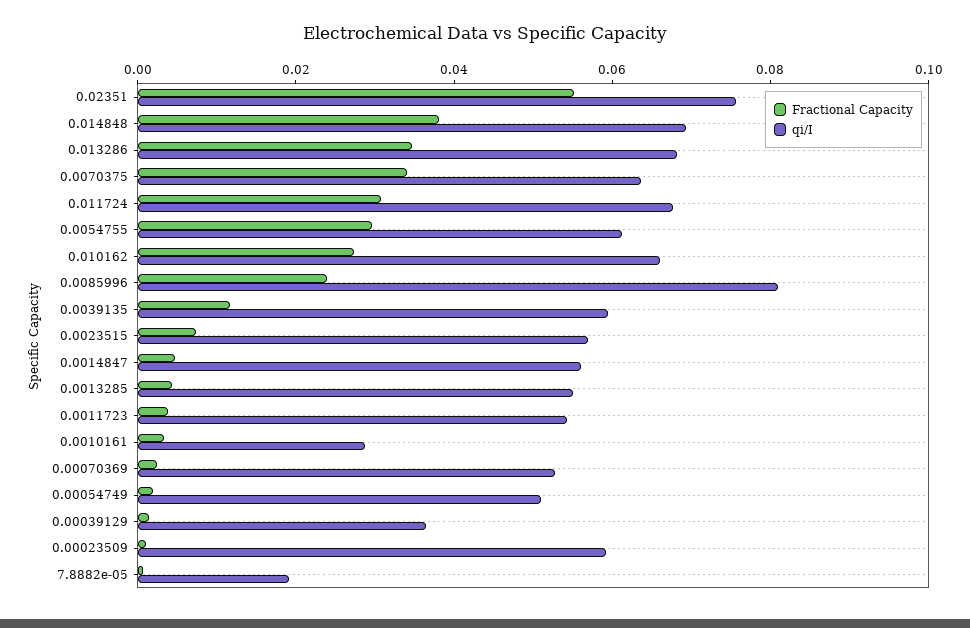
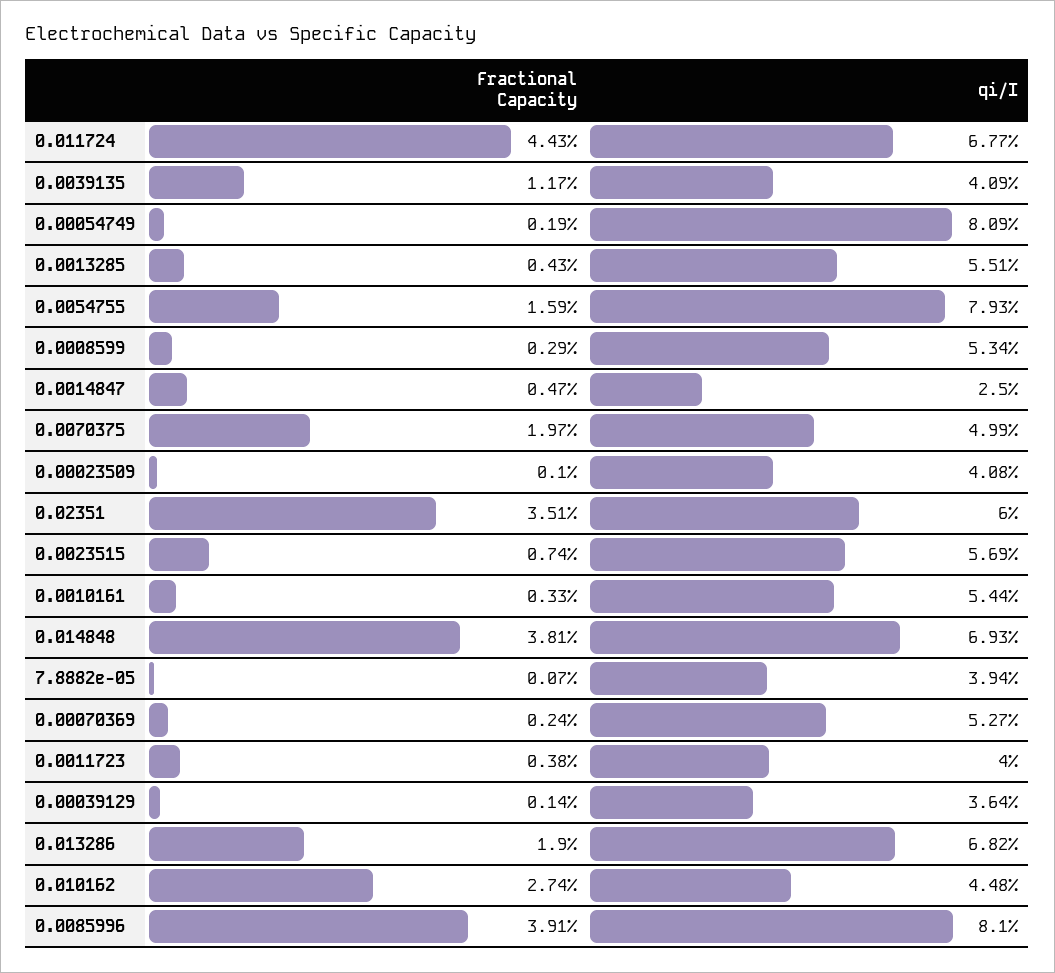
Fractional Capacity, 0.02351: 0.055 -> 0.0351
qi/I, 0.02351: 0.075 -> 0.06
Fractional Capacity, 0.013286: 0.035 -> 0.019
Fractional Capacity, 0.0070375: 0.035 -> 0.0197
qi/I, 0.0070375: 0.065 -> 0.0499
Fractional Capacity, 0.011724: 0.03 -> 0.0443
Fractional Capacity, 0.0054755: 0.03 -> 0.0159
qi/I, 0.0054755: 0.06 -> 0.0793
qi/I, 0.010162: 0.065 -> 0.0448
Fractional Capacity, 0.0085996: 0.025 -> 0.0391
qi/I, 0.0039135: 0.06 -> 0.0409
qi/I, 0.0014847: 0.055 -> 0.025
qi/I, 0.0011723: 0.055 -> 0.04
qi/I, 0.0010161: 0.03 -> 0.0544
qi/I, 0.00054749: 0.05 -> 0.0809
qi/I, 0.00023509: 0.06 -> 0.0408
qi/I, 7.8882e-05: 0.02 -> 0.0394
Fractional Capacity, 0.0008599: none -> 0.0029
qi/I, 0.0008599: none -> 0.0534

